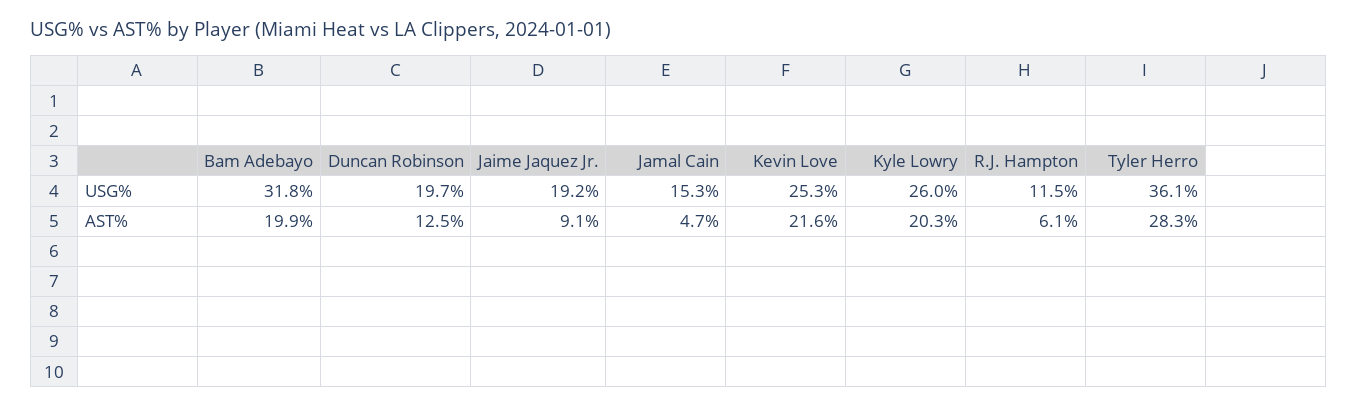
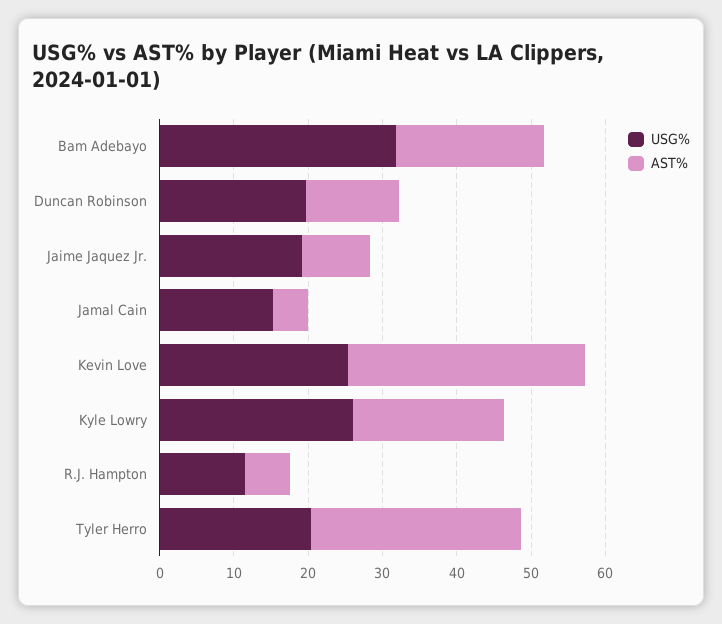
USG%, Tyler Herro: 36.1 -> 20
AST%, Kevin Love: 21.6 -> 32

